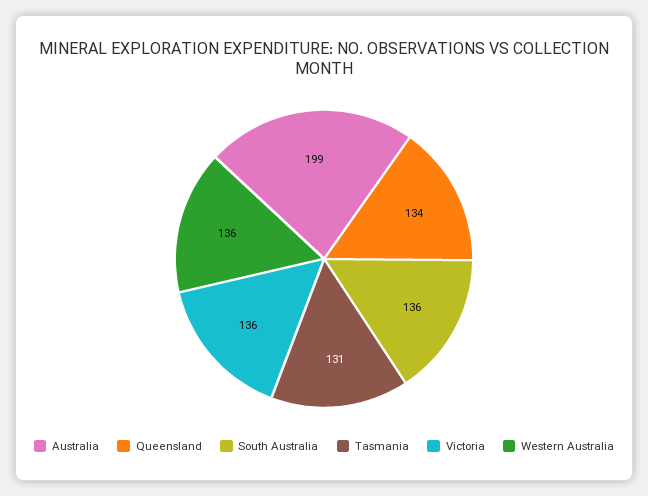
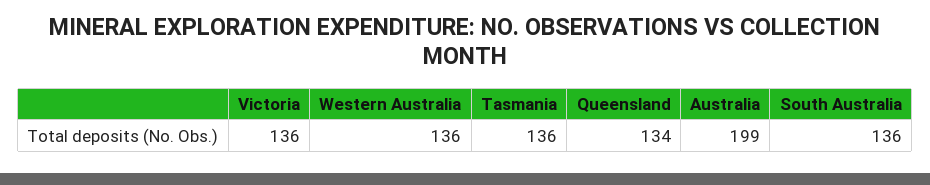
Tasmania: 131 -> 136

